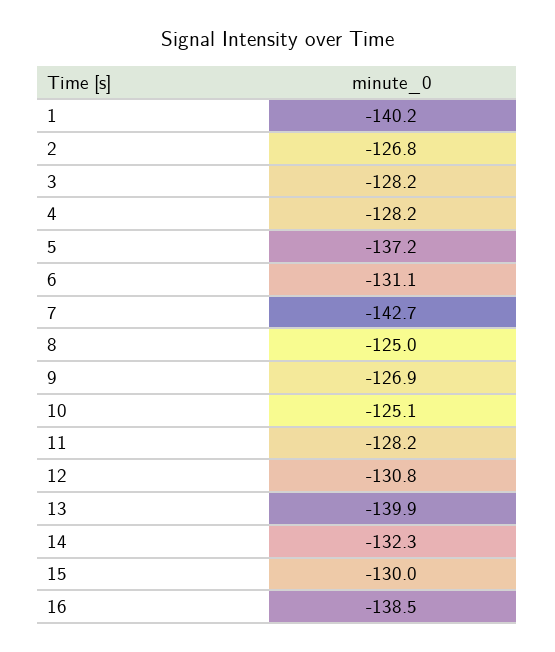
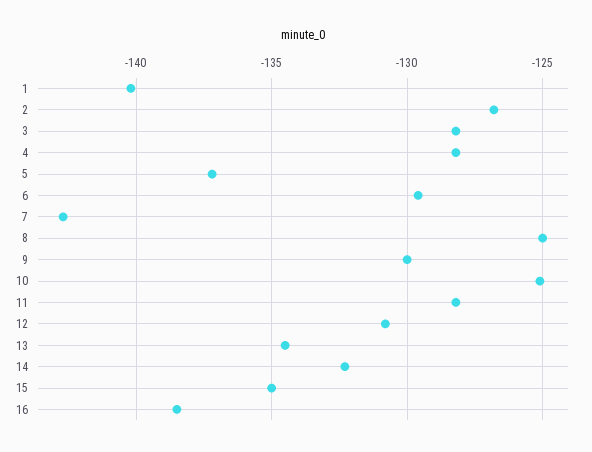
6: -131.1 -> -129.5
9: -126.9 -> -130
13: -139.9 -> -134.5
15: -130 -> -135

